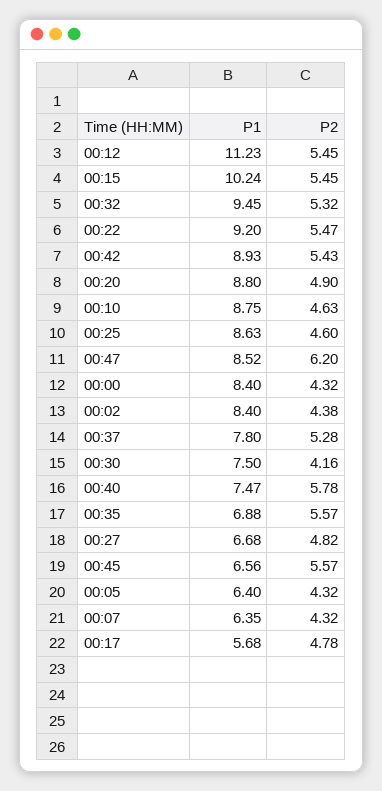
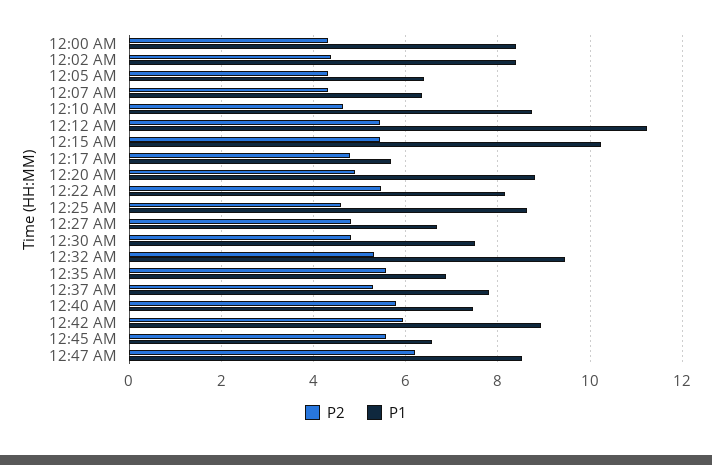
P1, 00:22: 9.2 -> 8.2
P2, 00:42: 5.43 -> 6
P2, 00:30: 4.16 -> 4.8

